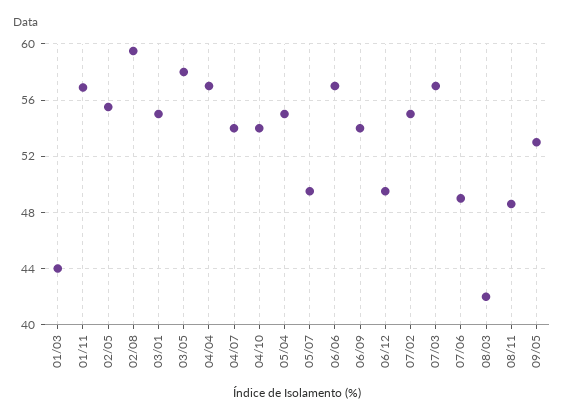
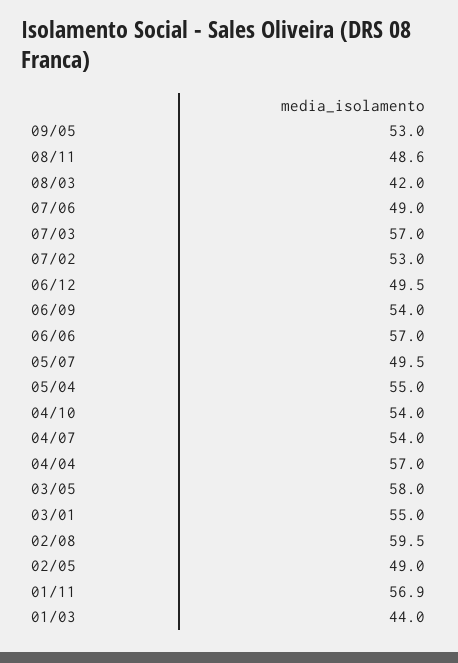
02/05: 55.5 -> 49
07/02: 55 -> 53

